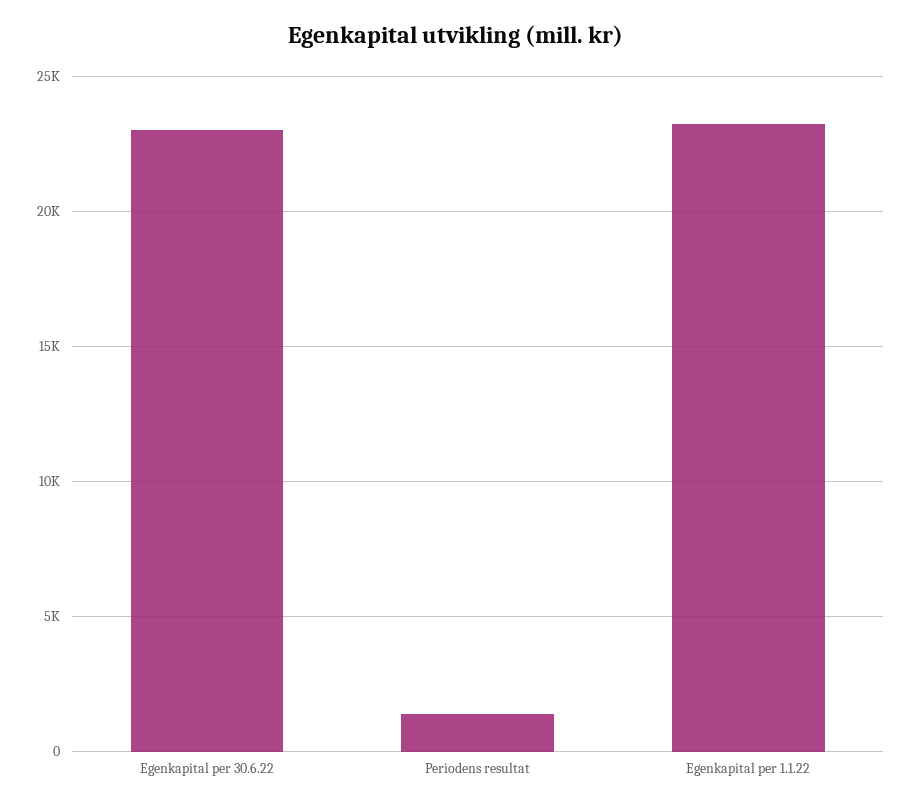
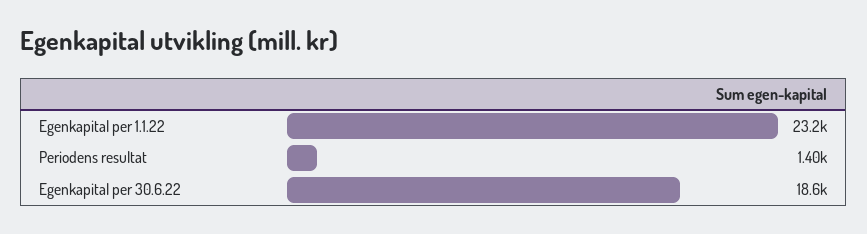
Egenkapital per 30.6.22: 23000 -> 18600

